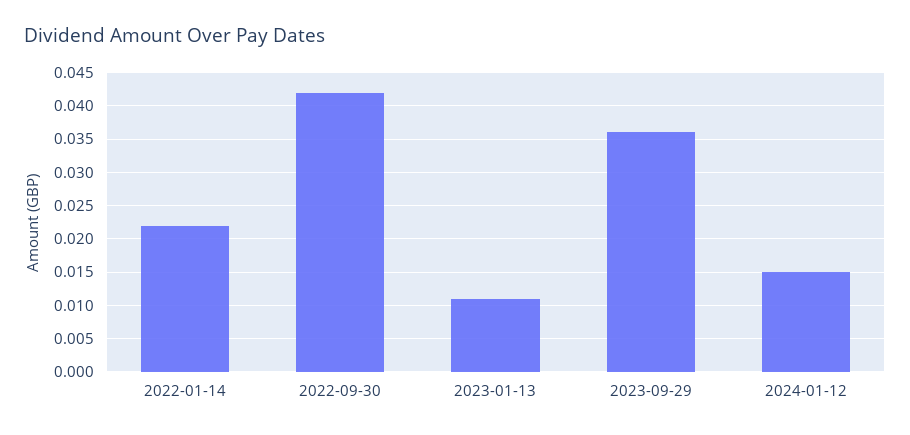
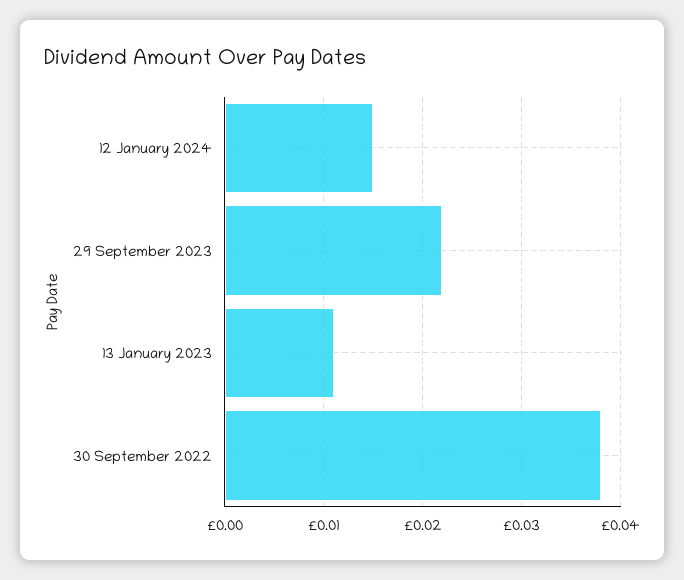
2022-01-14: 0.022 -> none
2022-09-30: 0.042 -> 0.038
2023-09-29: 0.036 -> 0.022

